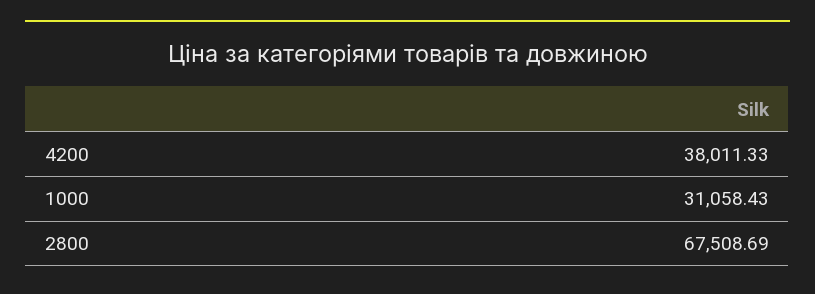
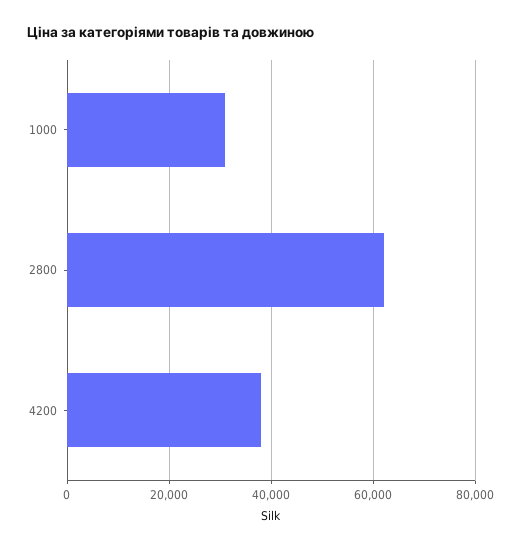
2800: 67508.69 -> 62000

